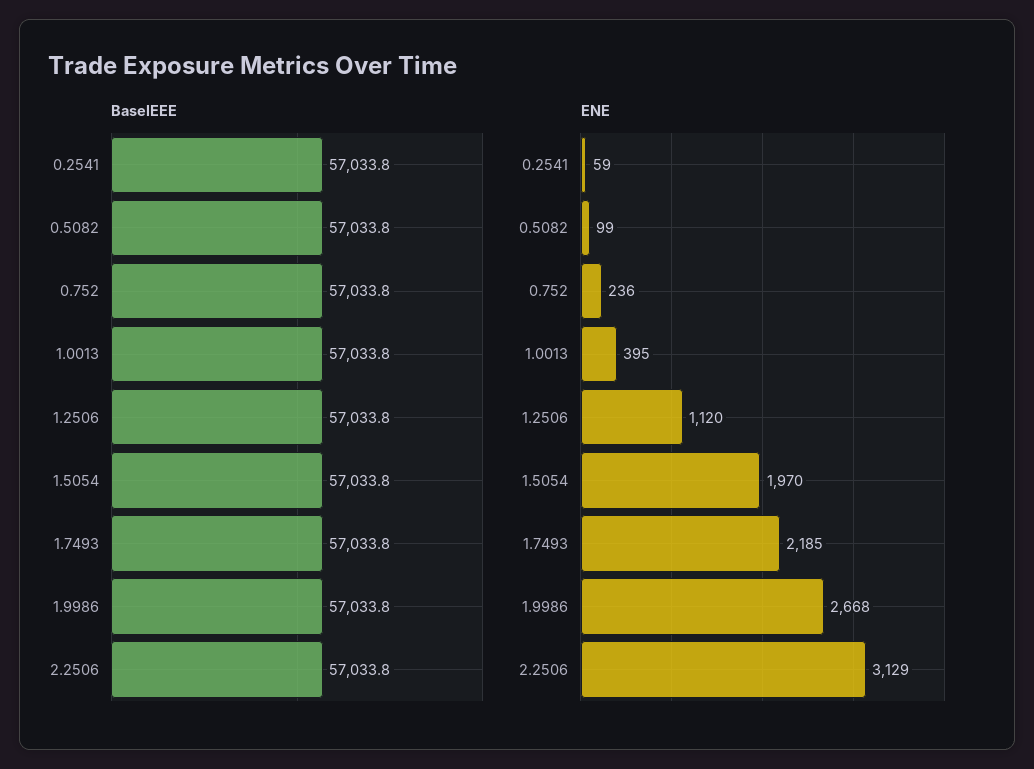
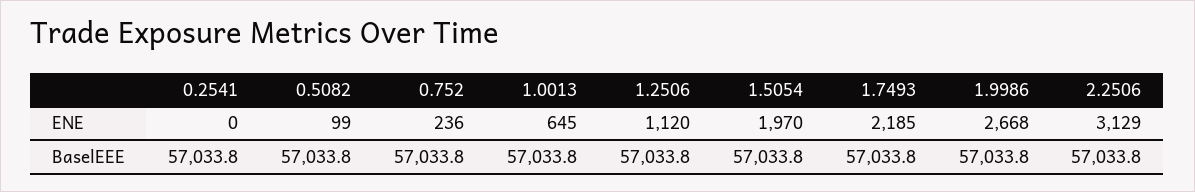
ENE, 0.2541: 59 -> 0
ENE, 1.0013: 395 -> 645

